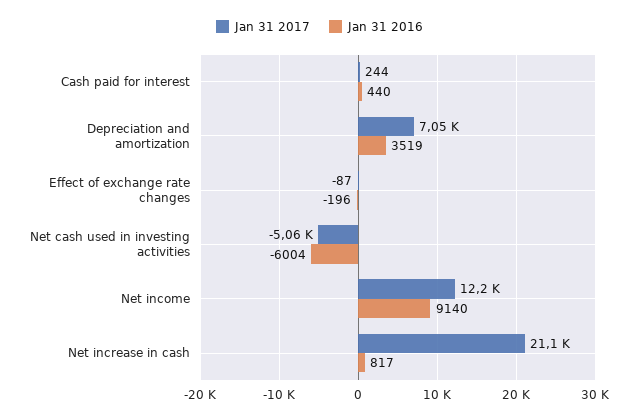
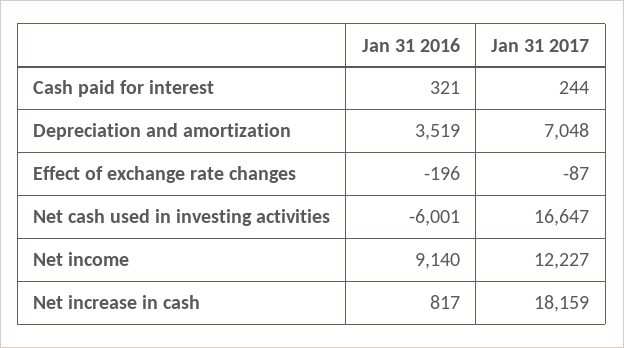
Jan 31 2016, Cash paid for interest: 440 -> 321
Jan 31 2017, Net cash used in investing activities: -5060 -> 16647
Jan 31 2016, Net cash used in investing activities: -6004 -> -6001
Jan 31 2017, Net increase in cash: 21100 -> 18159

